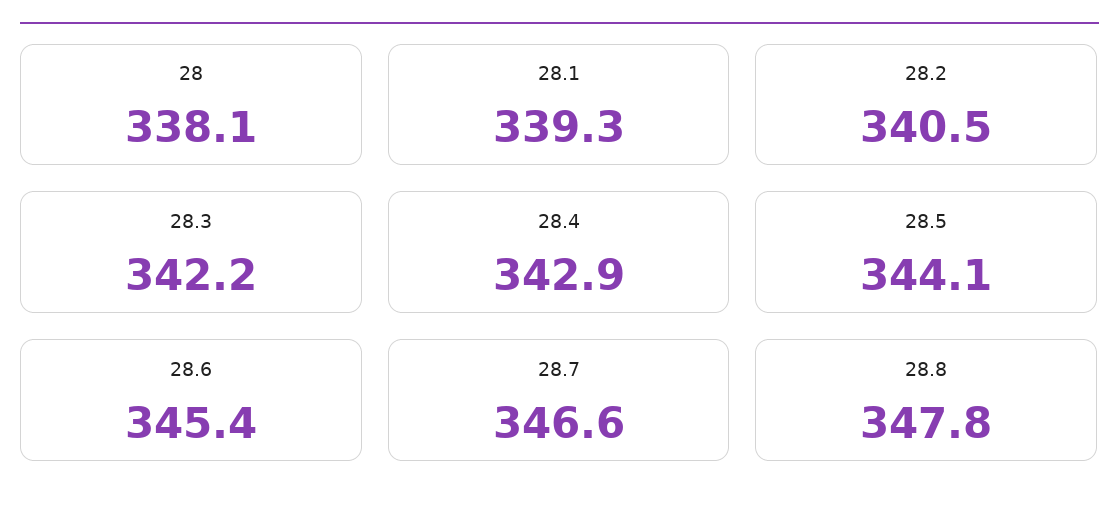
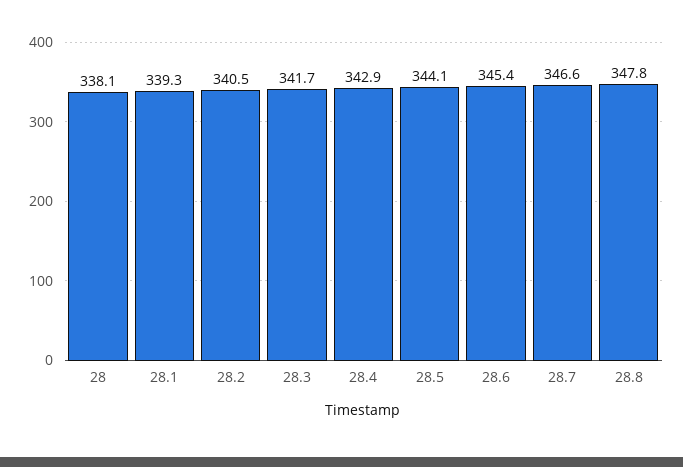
28.3: 342.2 -> 341.7

